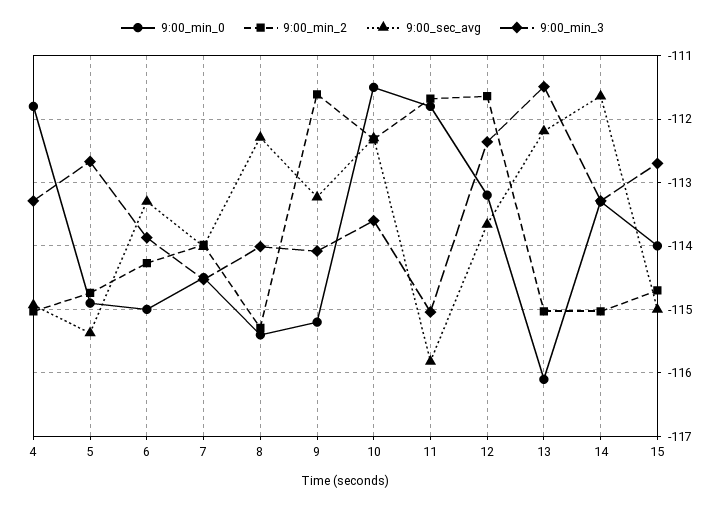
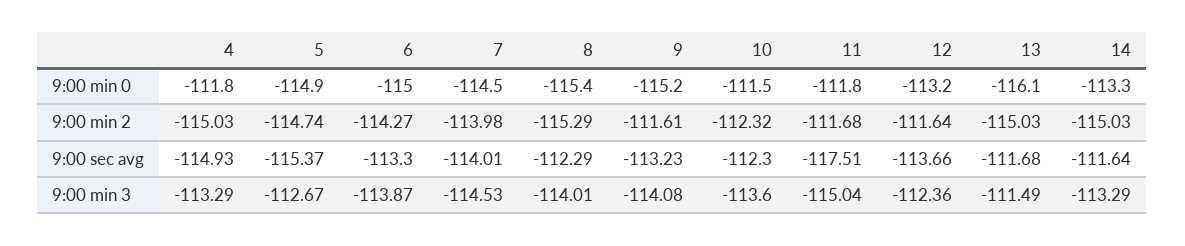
9:00_sec_avg, 11: -115.8 -> -117.51
9:00_sec_avg, 13: -112.2 -> -111.68
9:00_min_0, 15: -114 -> none
9:00_min_2, 15: -114.7 -> none
9:00_sec_avg, 15: -115 -> none
9:00_min_3, 15: -112.7 -> none

